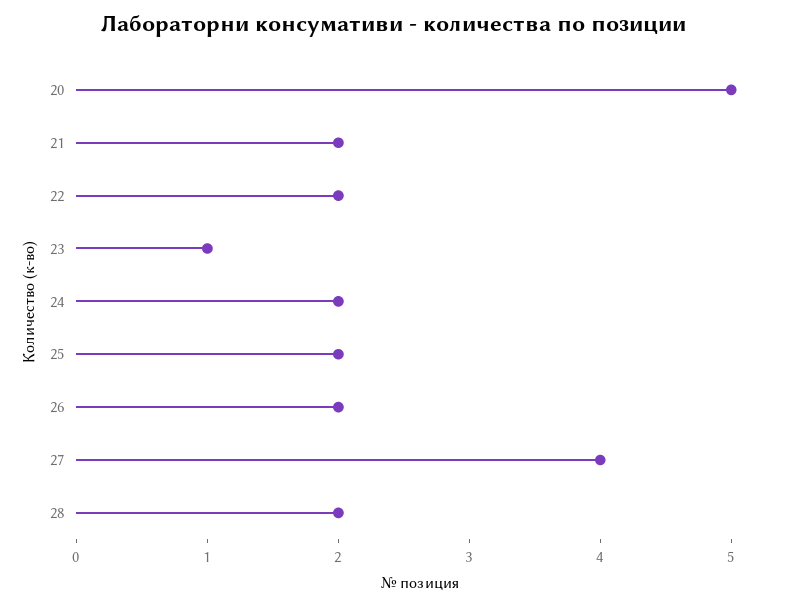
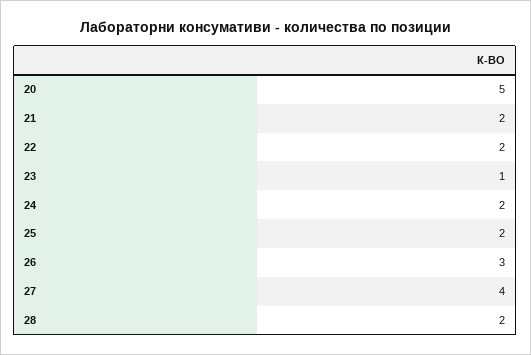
26: 2 -> 3

